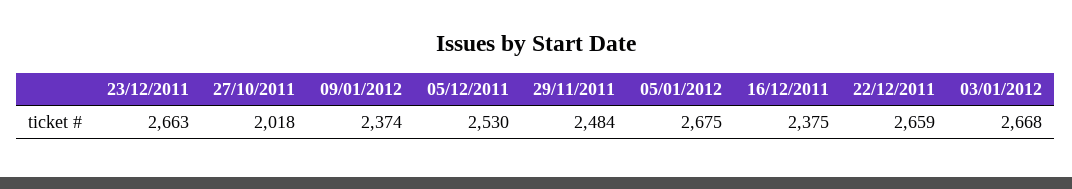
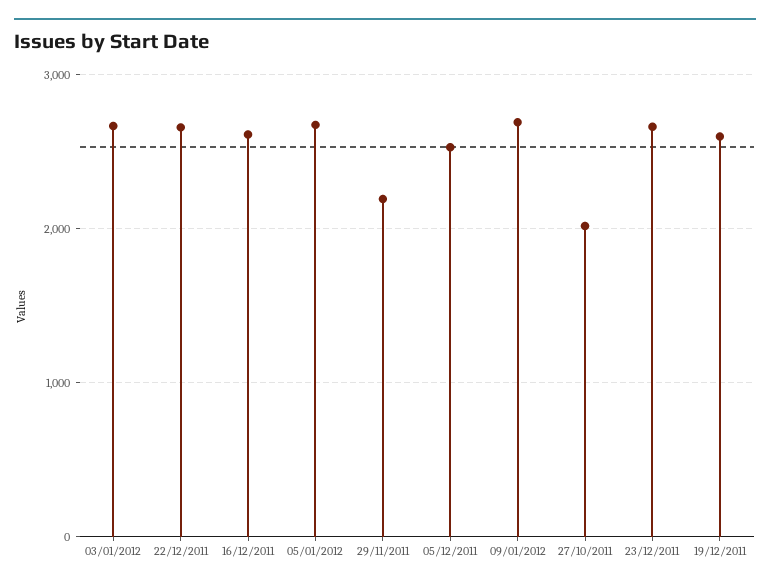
09/01/2012: 2374 -> 2700
29/11/2011: 2484 -> 2200
16/12/2011: 2375 -> 2600
19/12/2011: none -> 2600

